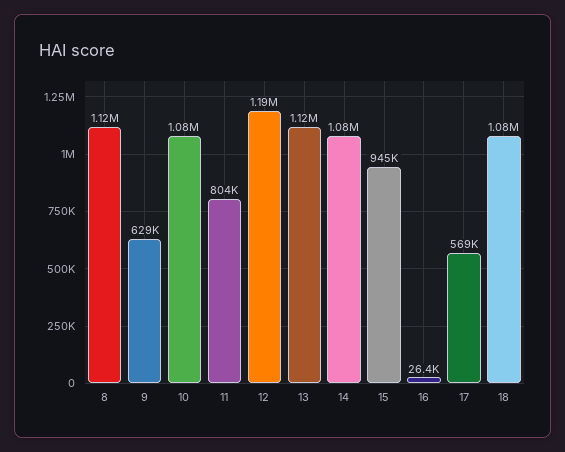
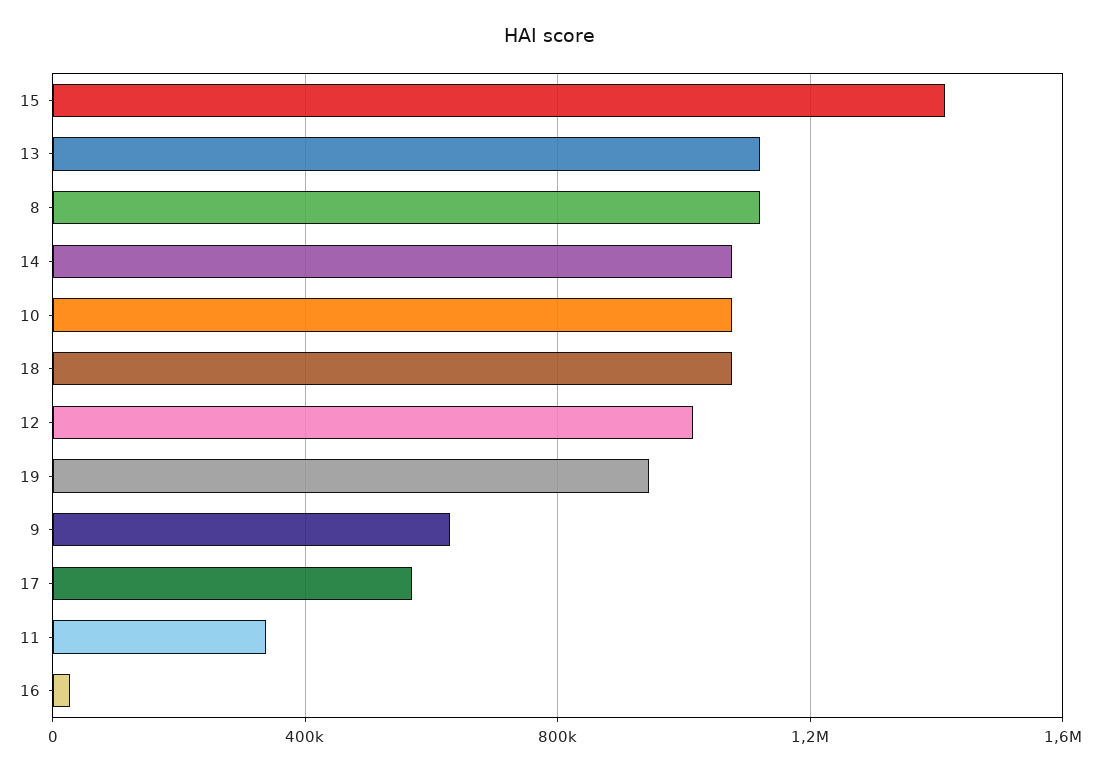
11: 804000 -> 350000
12: 1190000 -> 1000000
15: 945000 -> 1400000
19: none -> 950000

